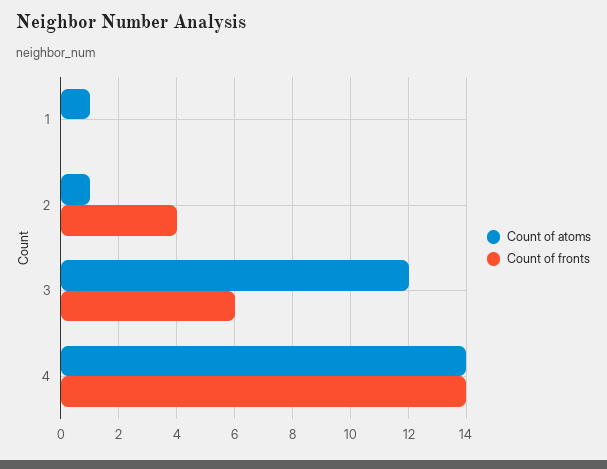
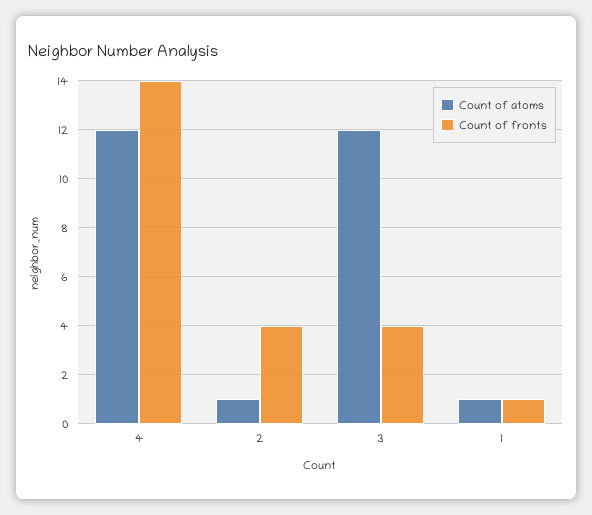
Count of fronts, 1: 0 -> 1
Count of fronts, 3: 6 -> 4
Count of atoms, 4: 14 -> 12

